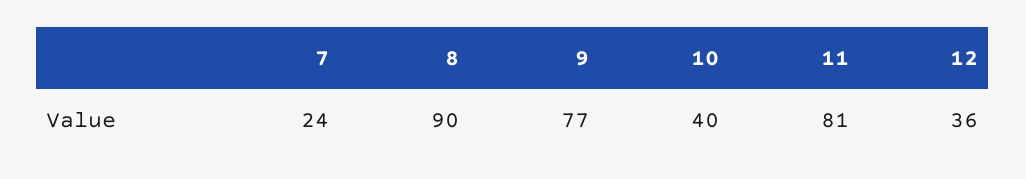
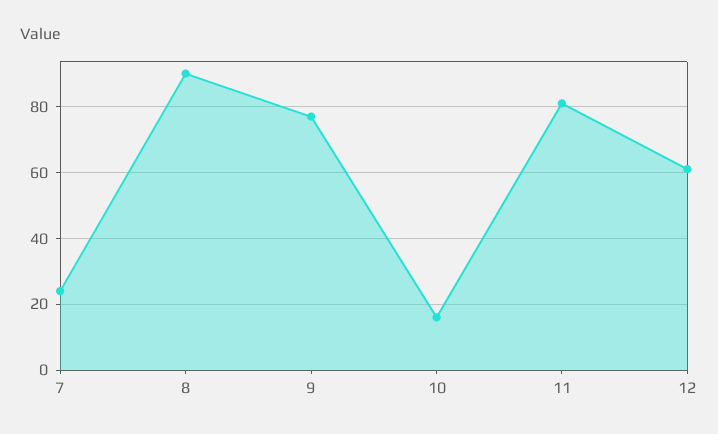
10: 40 -> 15
12: 36 -> 60

